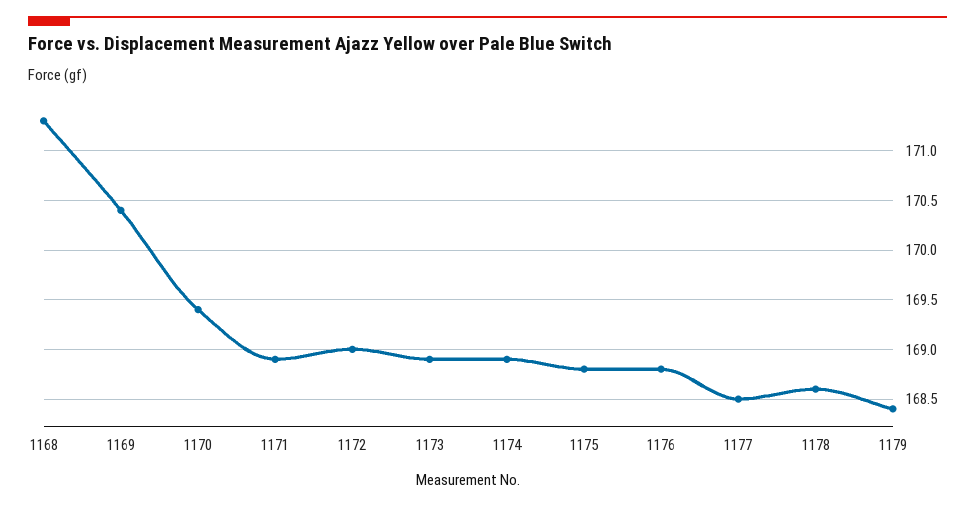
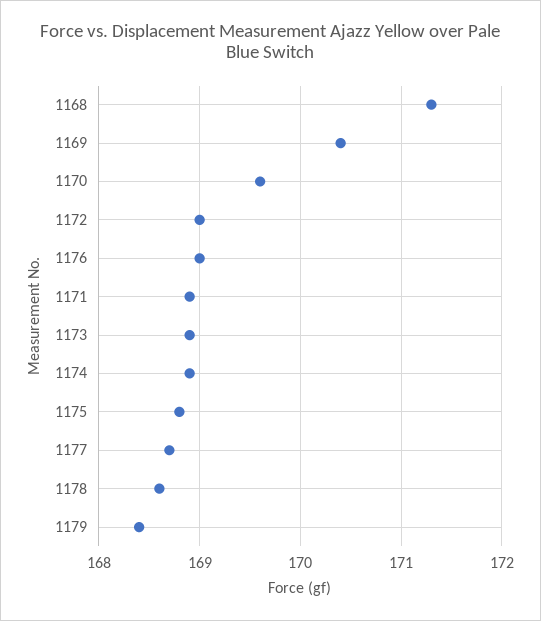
1170: 169.4 -> 169.6
1176: 168.8 -> 169
1177: 168.5 -> 168.7

